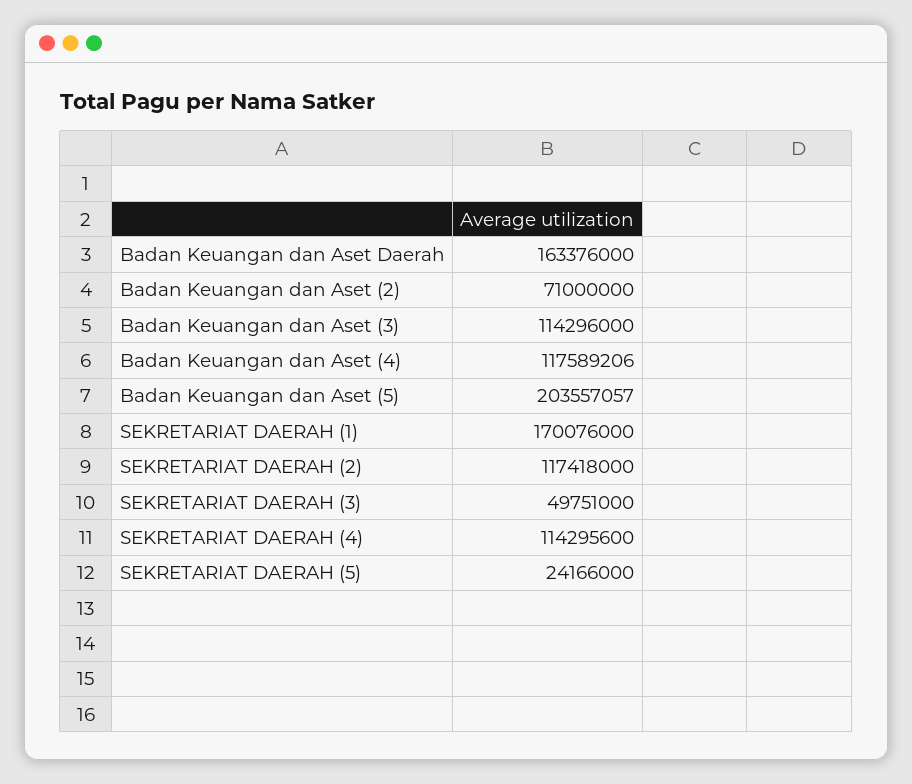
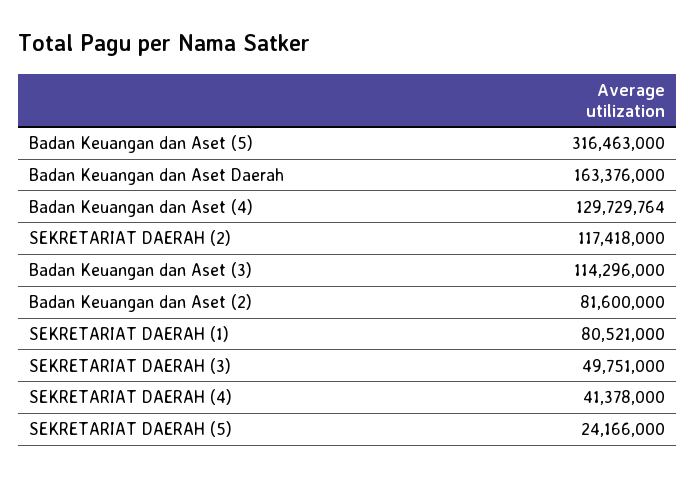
Badan Keuangan dan Aset (2): 71000000 -> 81600000
Badan Keuangan dan Aset (4): 117589206 -> 129729764
Badan Keuangan dan Aset (5): 203557057 -> 316463000
SEKRETARIAT DAERAH (1): 170076000 -> 80521000
SEKRETARIAT DAERAH (4): 114295600 -> 41378000

